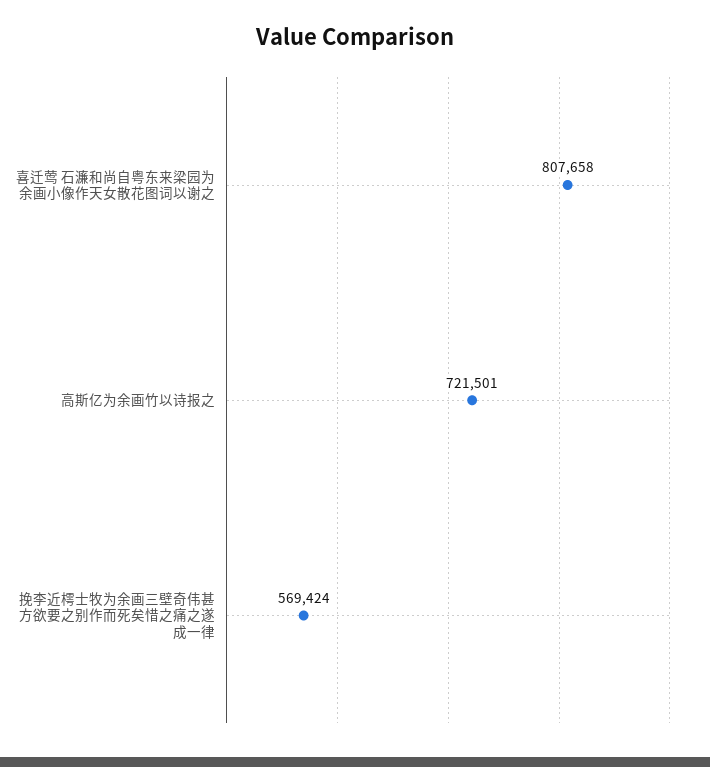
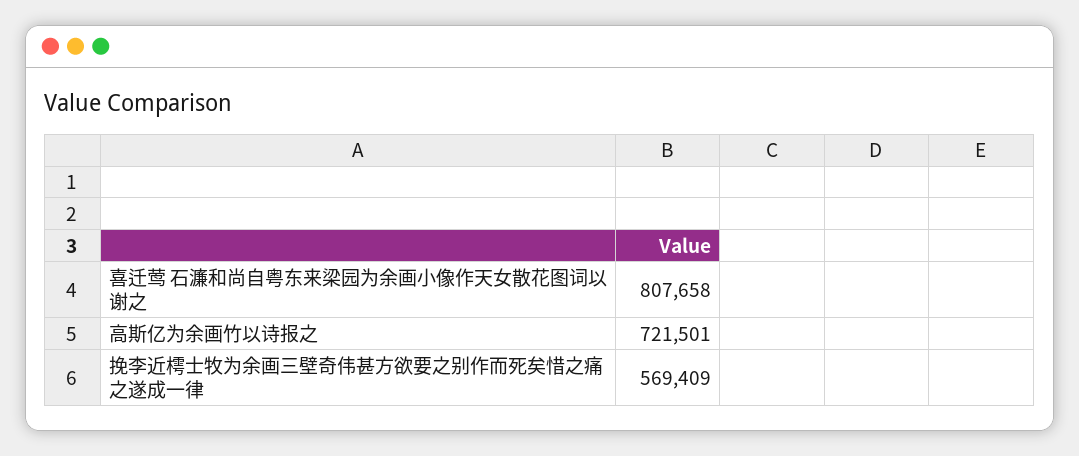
挽李近樗士牧为余画三壁奇伟甚方欲要之别作而死矣惜之痛之遂成一律: 569424 -> 569409

